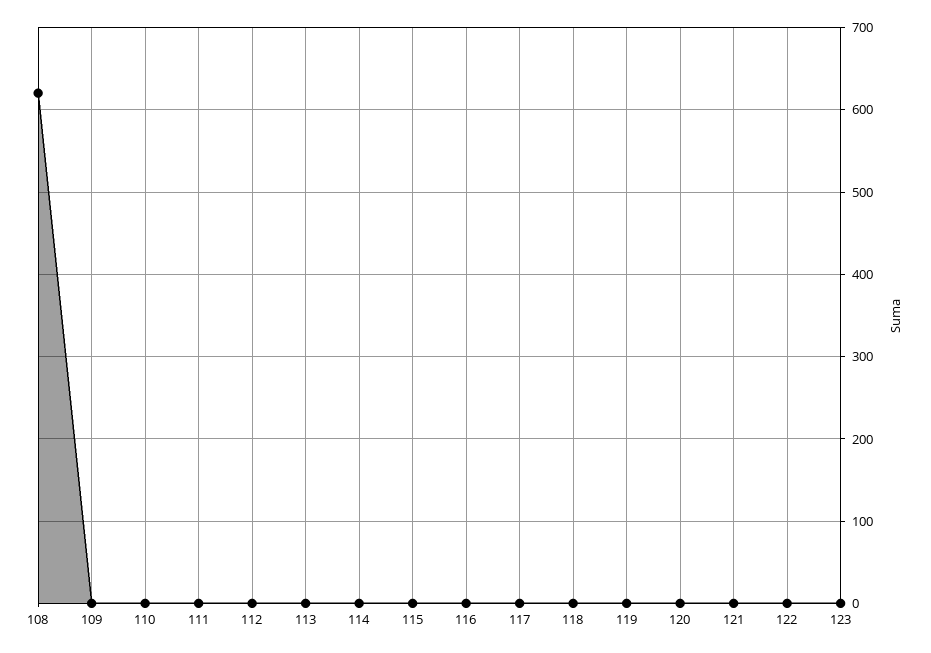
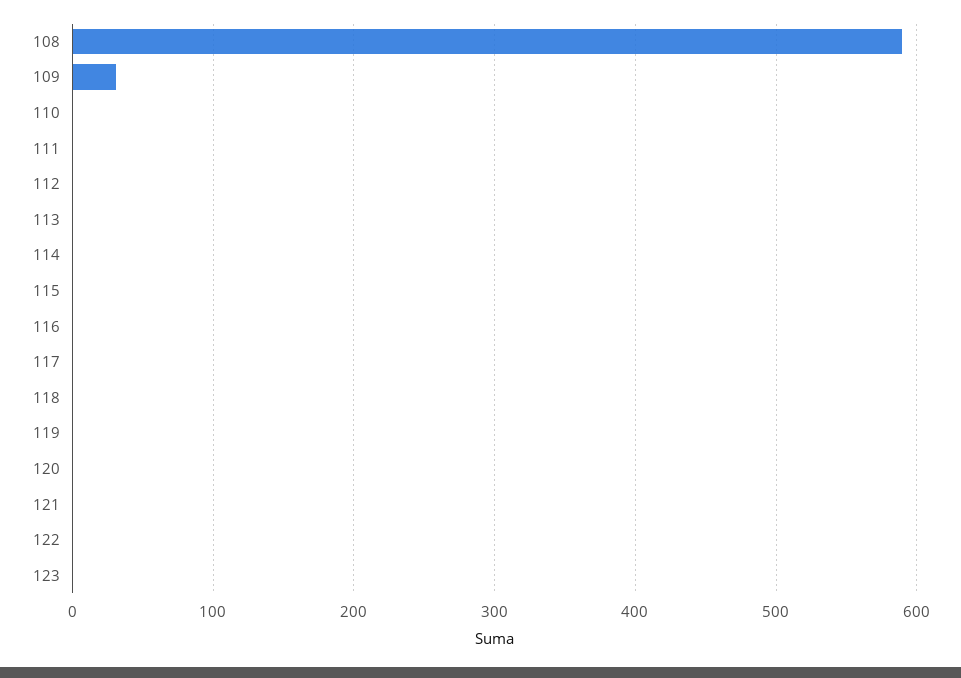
108: 620 -> 590
109: 0 -> 30

